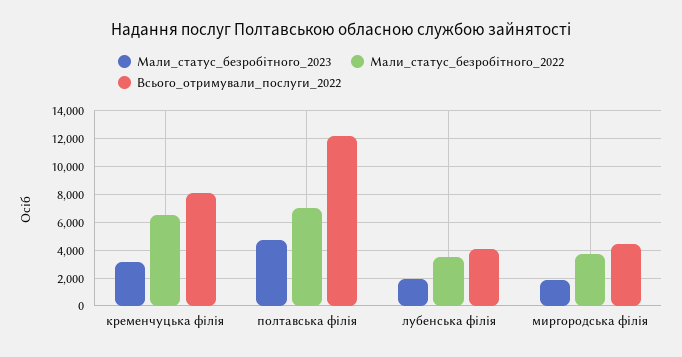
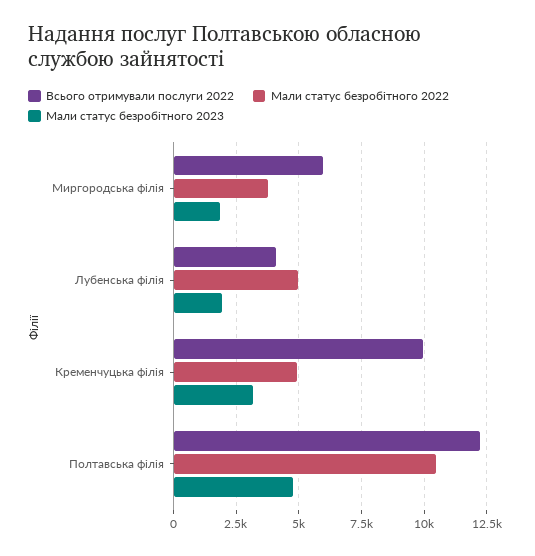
Мали_статус_безробітного_2022, кременчуцька філія: 6500 -> 5000
Всього_отримували_послуги_2022, кременчуцька філія: 8000 -> 10000
Мали_статус_безробітного_2022, полтавська філія: 7000 -> 10500
Мали_статус_безробітного_2022, лубенська філія: 3500 -> 5000
Всього_отримували_послуги_2022, миргородська філія: 4500 -> 6000

